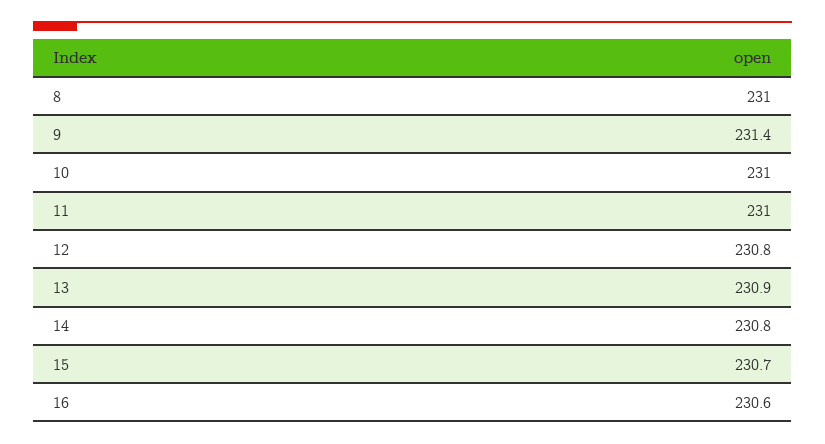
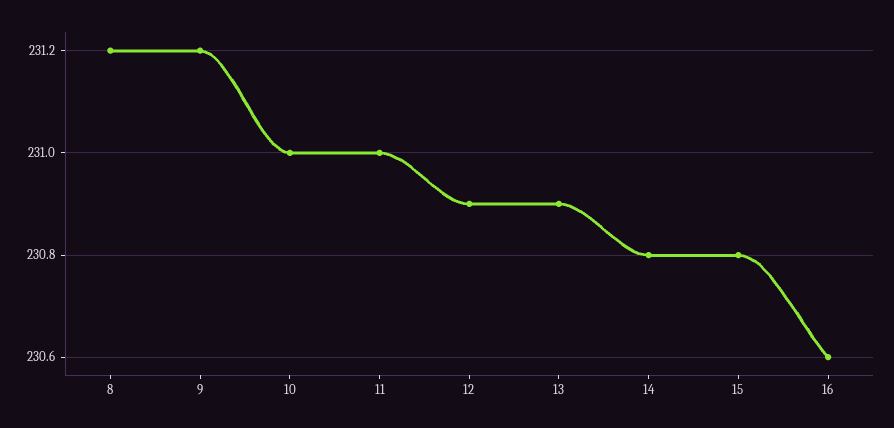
8: 231 -> 231.2
9: 231.4 -> 231.2
12: 230.8 -> 230.9
15: 230.7 -> 230.8

